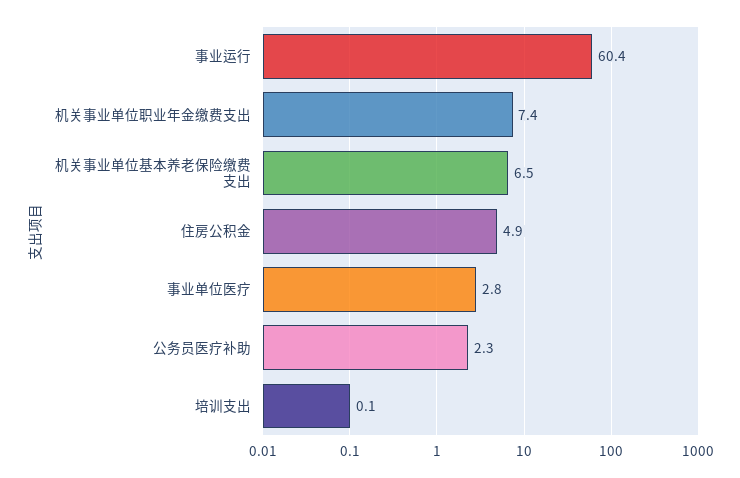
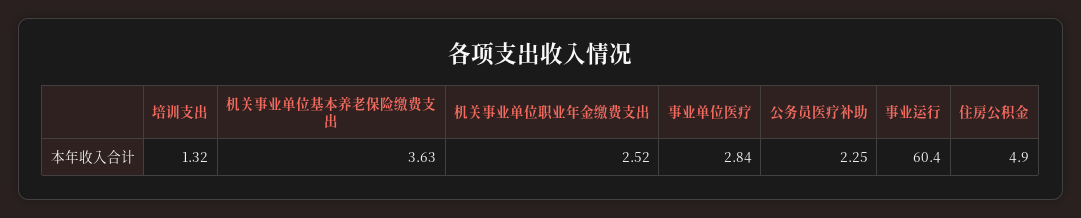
机关事业单位职业年金缴费支出: 7.4 -> 2.52
机关事业单位基本养老保险缴费支出: 6.5 -> 3.63
培训支出: 0.1 -> 1.32

